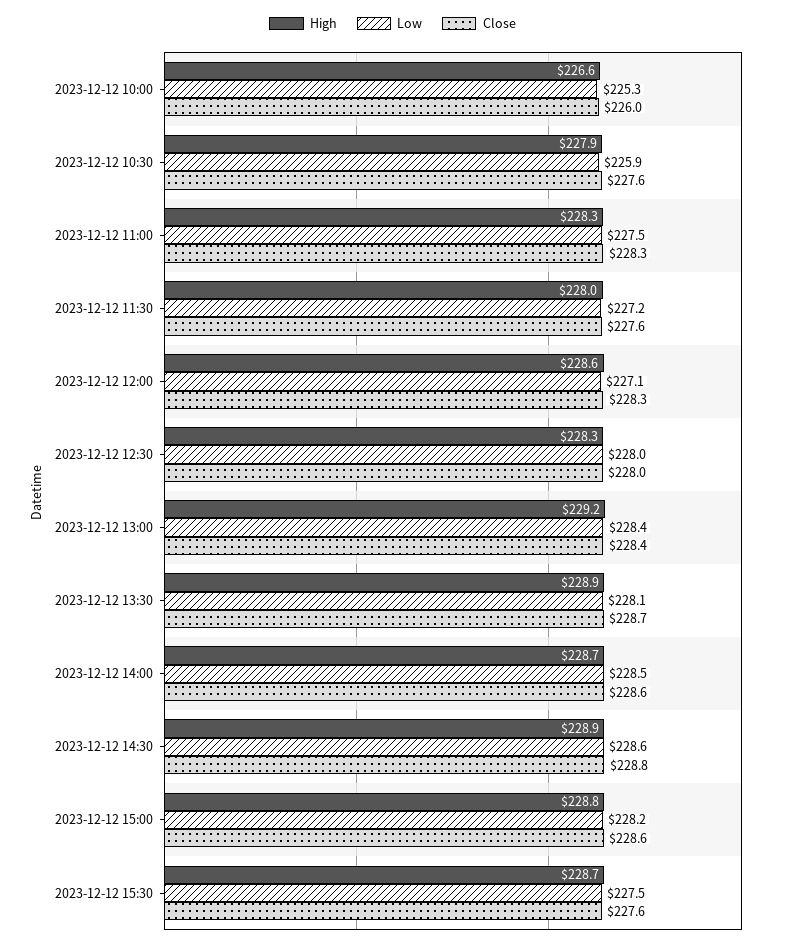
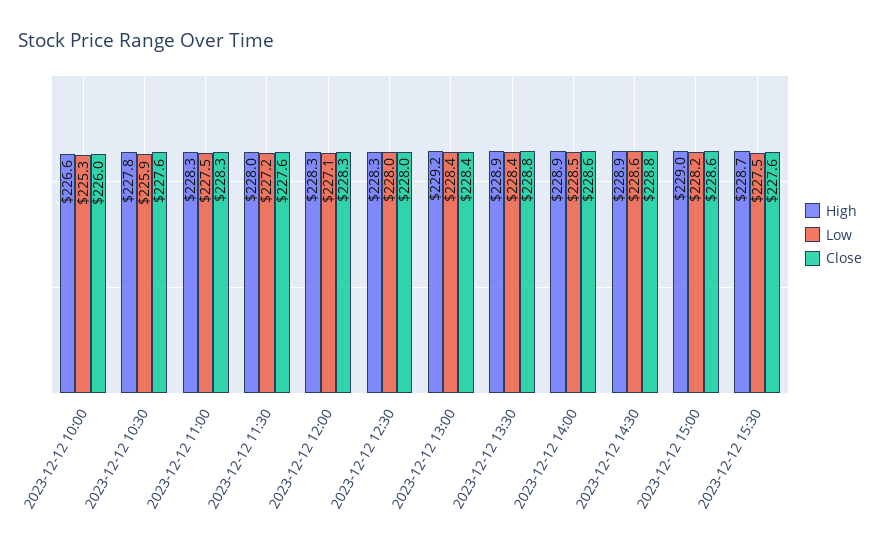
High, 2023-12-12 10:30: 227.9 -> 227.8
High, 2023-12-12 12:00: 228.6 -> 228.3
Low, 2023-12-12 13:30: 228.1 -> 228.4
Close, 2023-12-12 13:30: 228.7 -> 228.8
High, 2023-12-12 14:00: 228.7 -> 228.9
High, 2023-12-12 15:00: 228.8 -> 229

